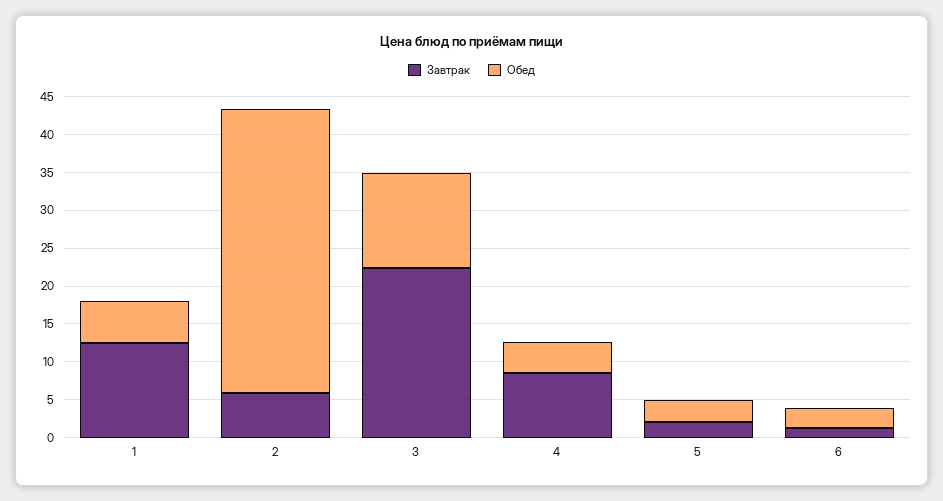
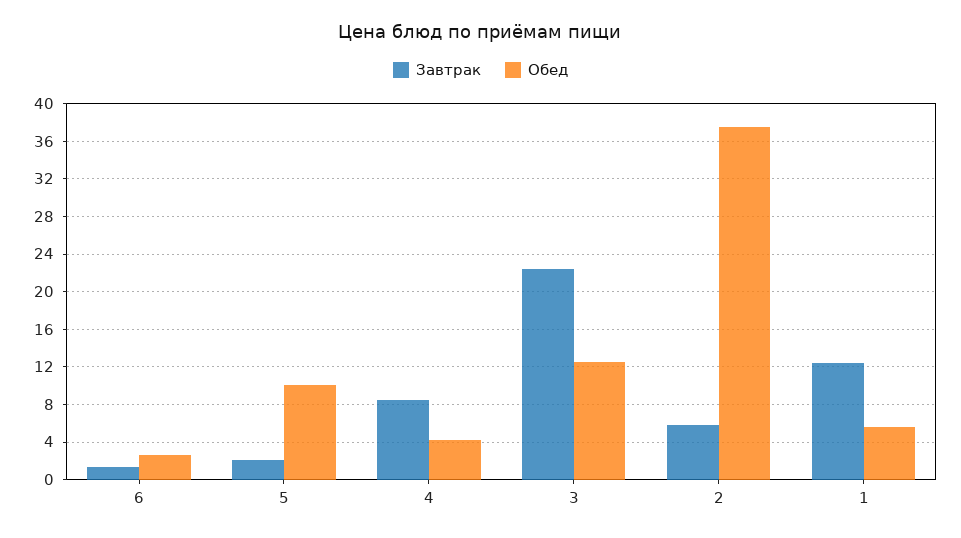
Обед, 5: 2.5 -> 10

